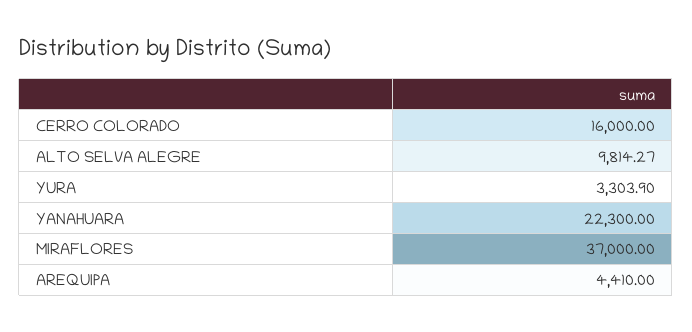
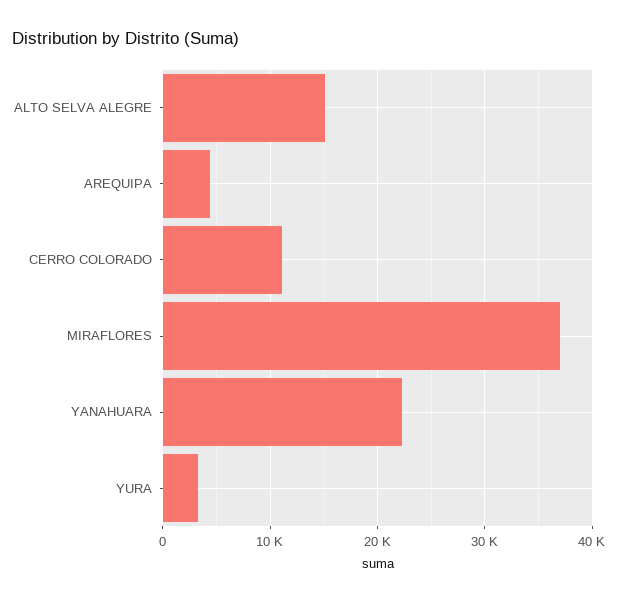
CERRO COLORADO: 16000 -> 11000
ALTO SELVA ALEGRE: 9814.27 -> 15000

